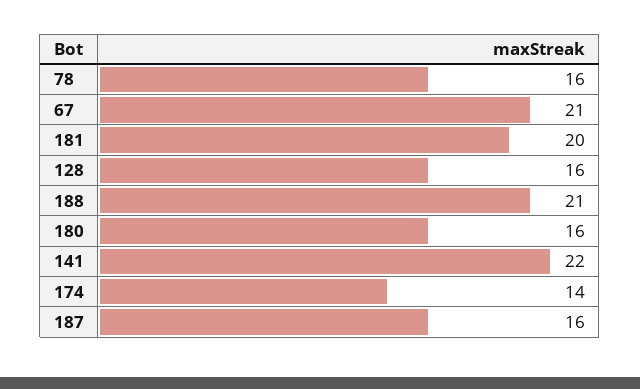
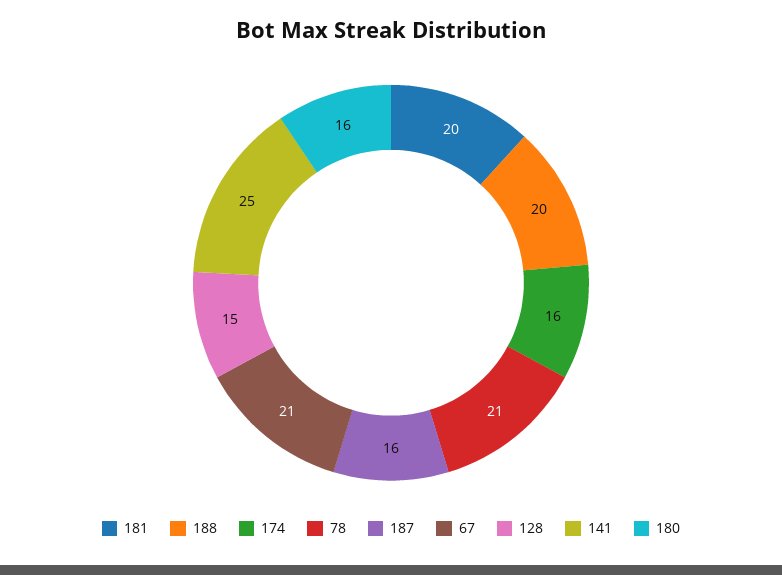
78: 16 -> 21
128: 16 -> 15
188: 21 -> 20
141: 22 -> 25
174: 14 -> 16

